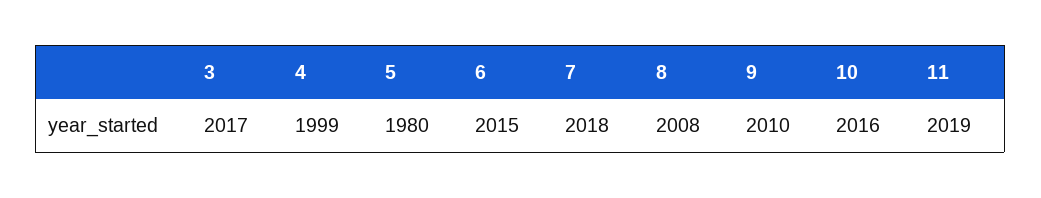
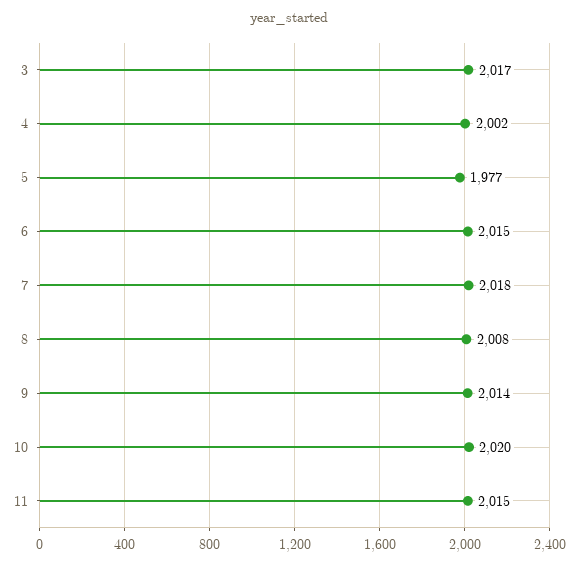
4: 1999 -> 2002
5: 1980 -> 1977
9: 2010 -> 2014
10: 2016 -> 2020
11: 2019 -> 2015

